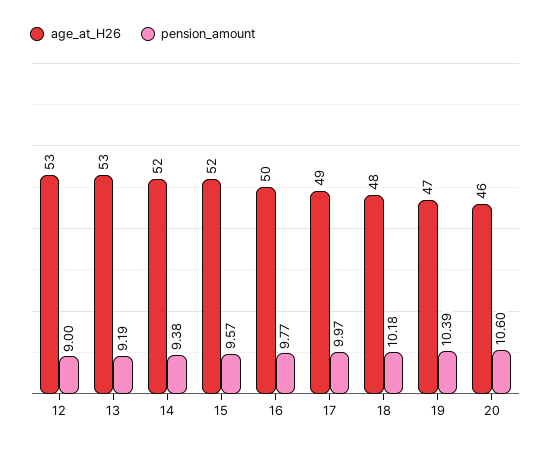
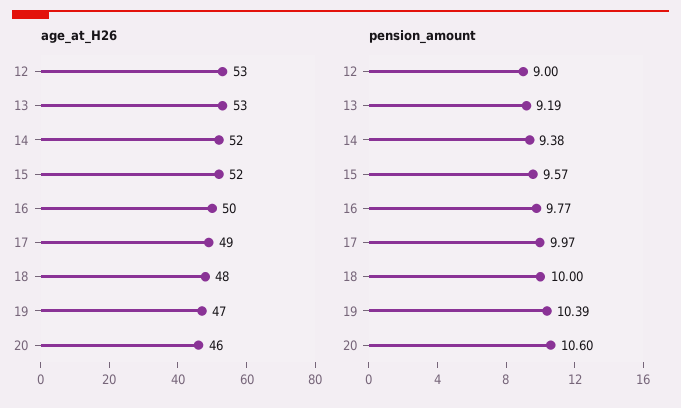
pension_amount, 18: 10.18 -> 10

